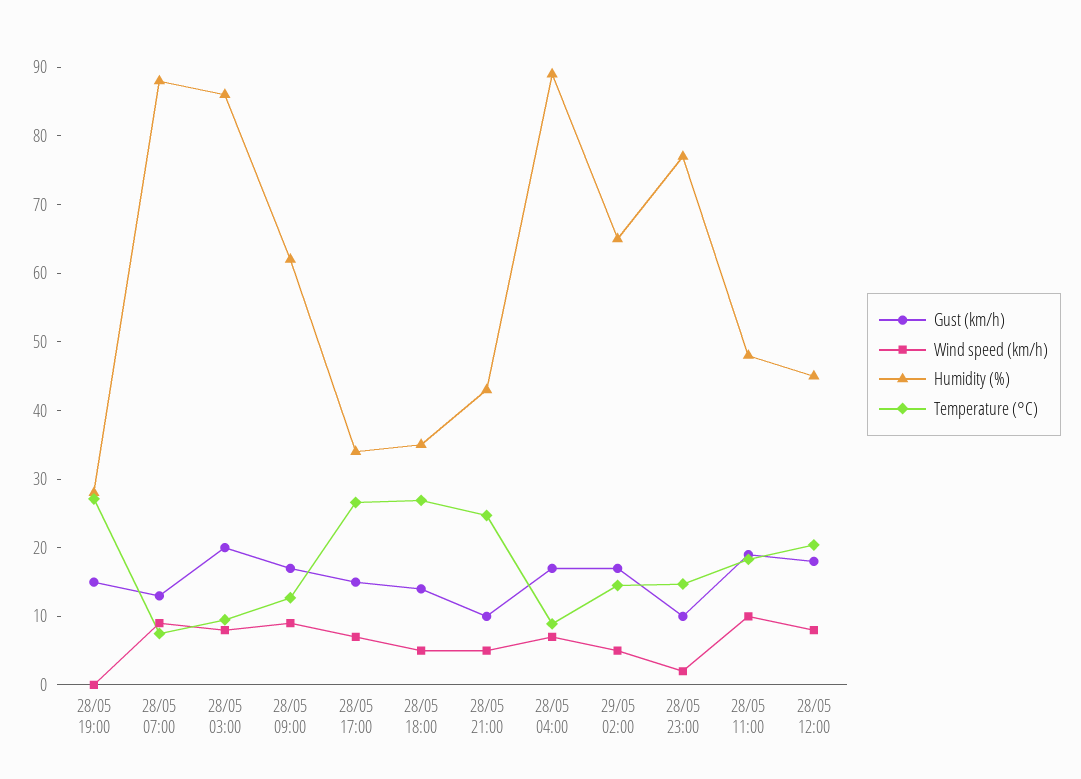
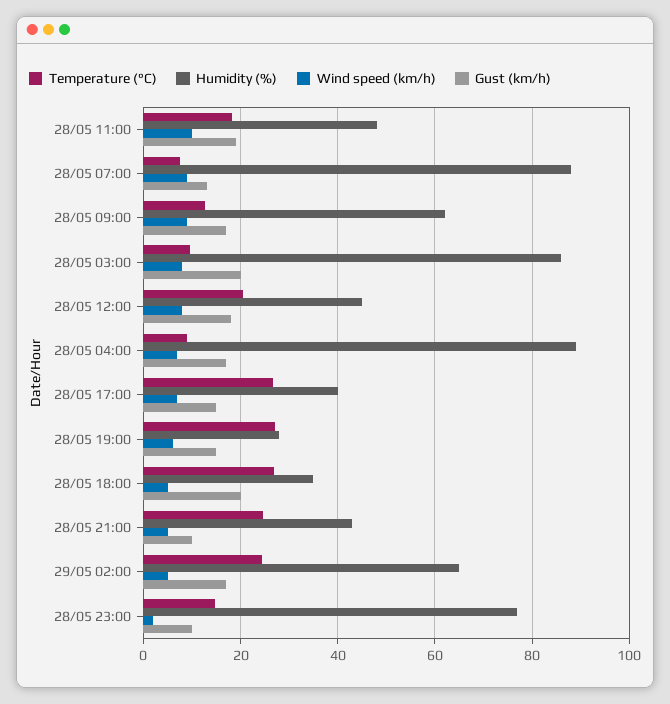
Wind speed (km/h), 28/05 19:00: 0 -> 6
Humidity (%), 28/05 17:00: 34 -> 40
Gust (km/h), 28/05 18:00: 14 -> 20
Temperature (°C), 29/05 02:00: 14 -> 24

